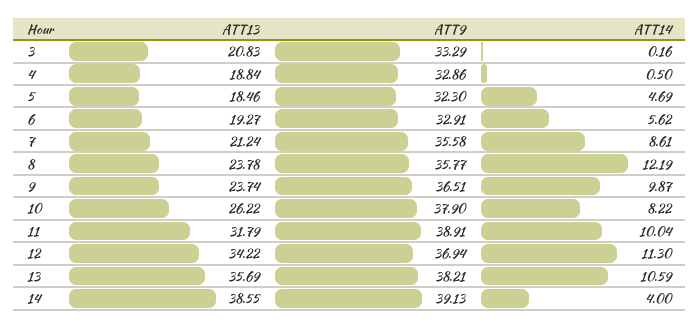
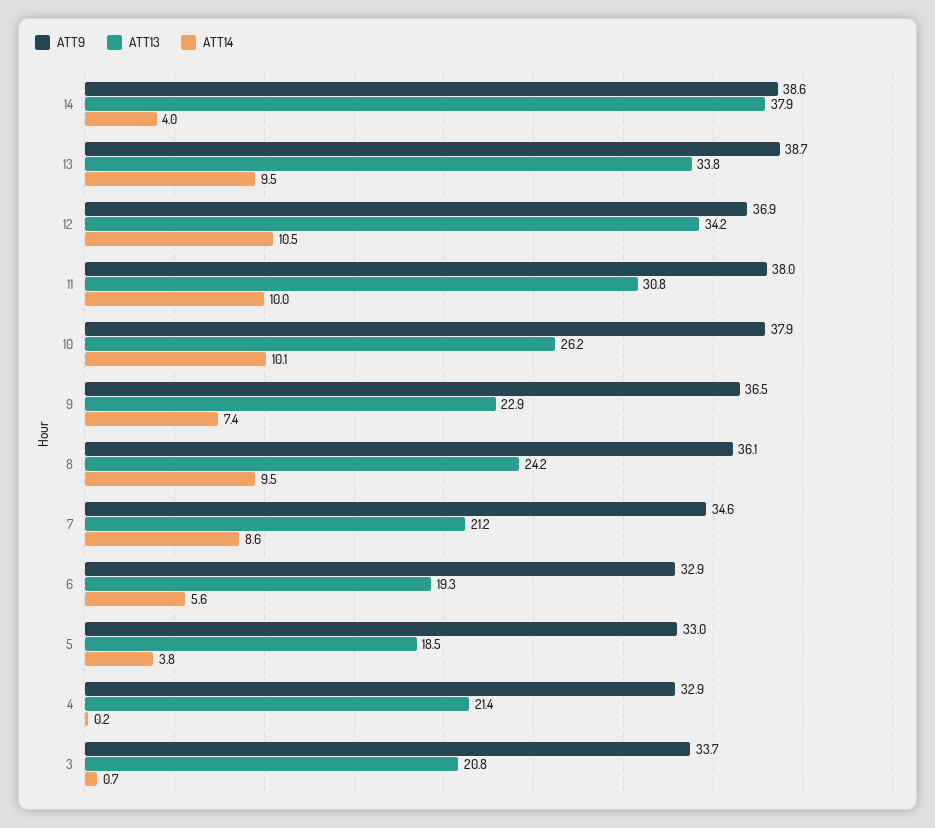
ATT9, 3: 33.29 -> 33.7
ATT14, 3: 0.16 -> 0.7
ATT13, 4: 18.84 -> 21.4
ATT14, 4: 0.5 -> 0.2
ATT9, 5: 32.3 -> 33
ATT14, 5: 4.69 -> 3.8
ATT9, 7: 35.58 -> 34.6
ATT13, 8: 23.78 -> 24.2
ATT9, 8: 35.77 -> 36.1
ATT14, 8: 12.19 -> 9.5
ATT13, 9: 23.74 -> 22.9
ATT14, 9: 9.87 -> 7.4
ATT14, 10: 8.22 -> 10.1
ATT13, 11: 31.79 -> 30.8
ATT9, 11: 38.91 -> 38
ATT14, 12: 11.3 -> 10.5
ATT13, 13: 35.69 -> 33.8
ATT9, 13: 38.21 -> 38.7
ATT14, 13: 10.59 -> 9.5
ATT13, 14: 38.55 -> 37.9
ATT9, 14: 39.13 -> 38.6

